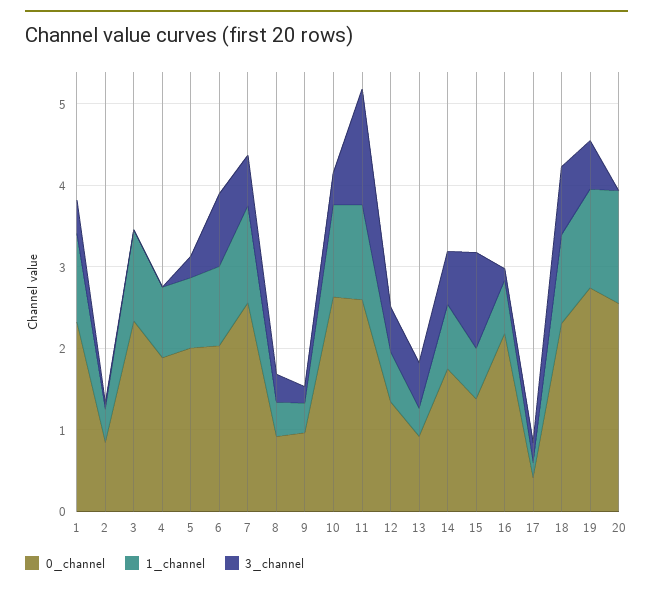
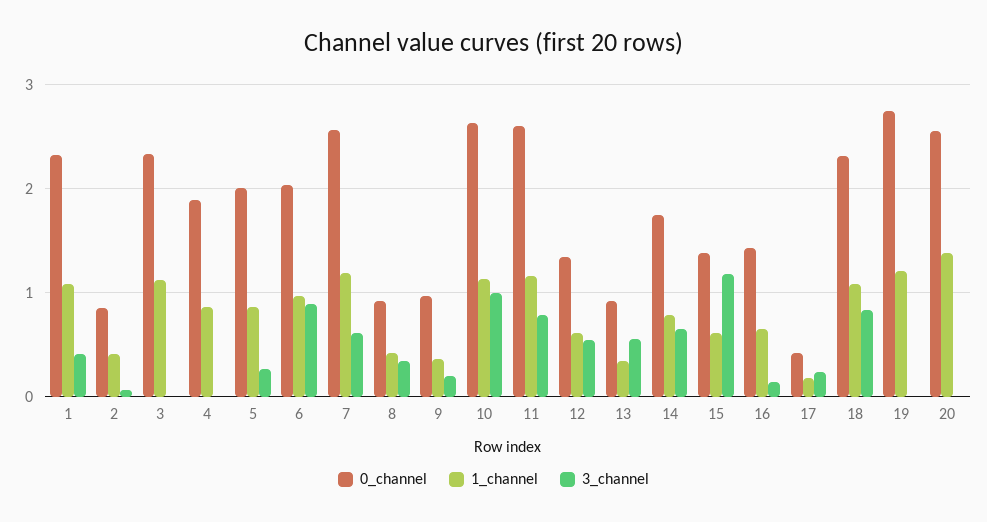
3_channel, 10: 0.4 -> 1
3_channel, 11: 1.4 -> 0.8
0_channel, 16: 2.2 -> 1.4
3_channel, 19: 0.6 -> 0

